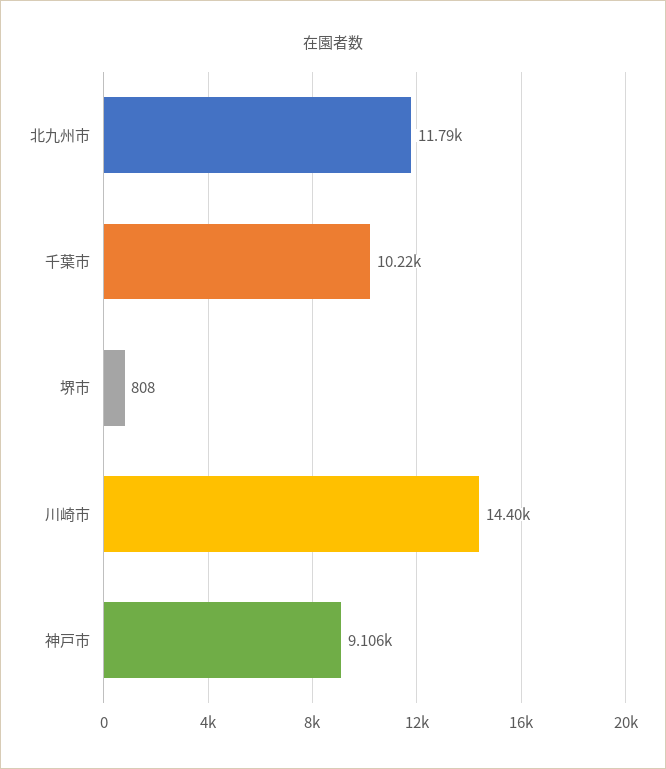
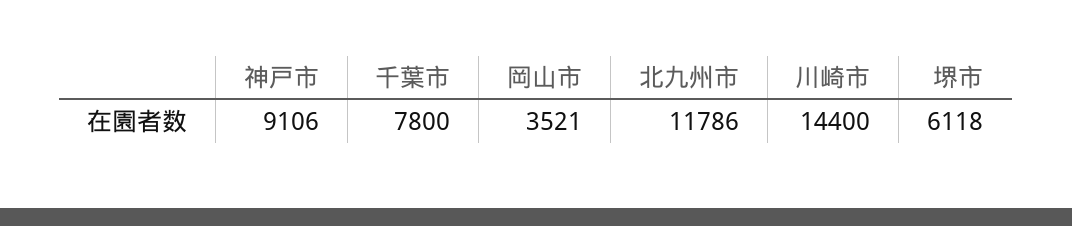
千葉市: 10220 -> 7800
堺市: 808 -> 6118
岡山市: none -> 3521

